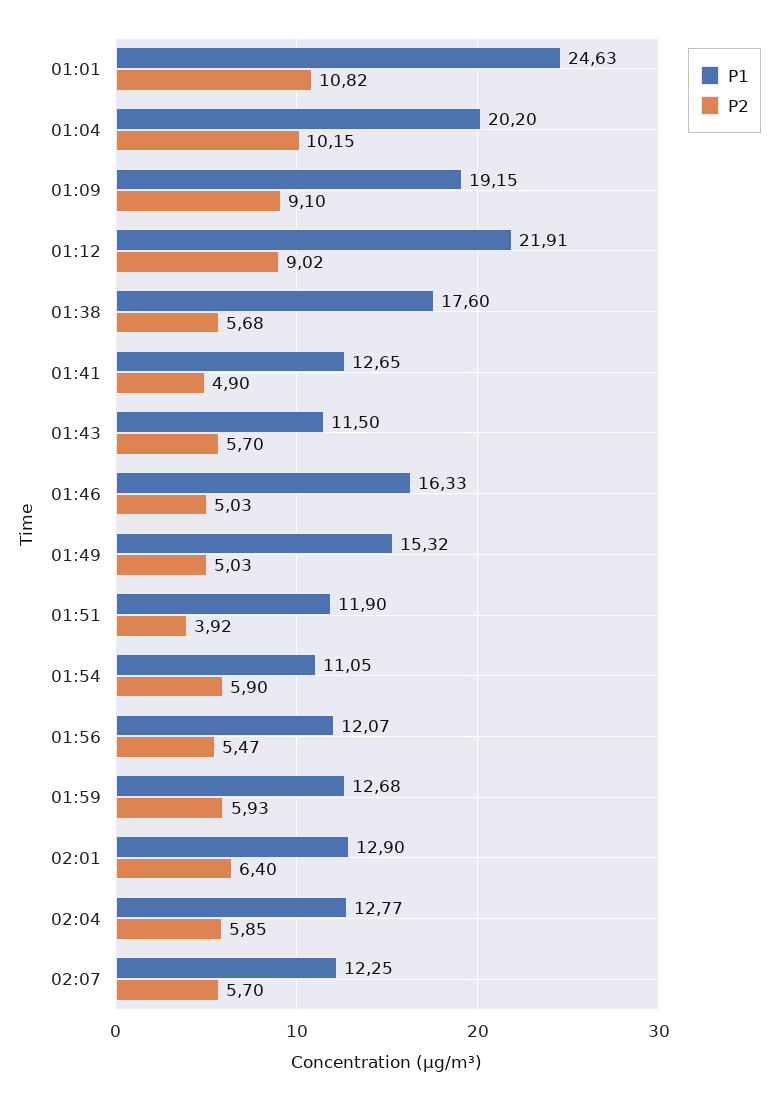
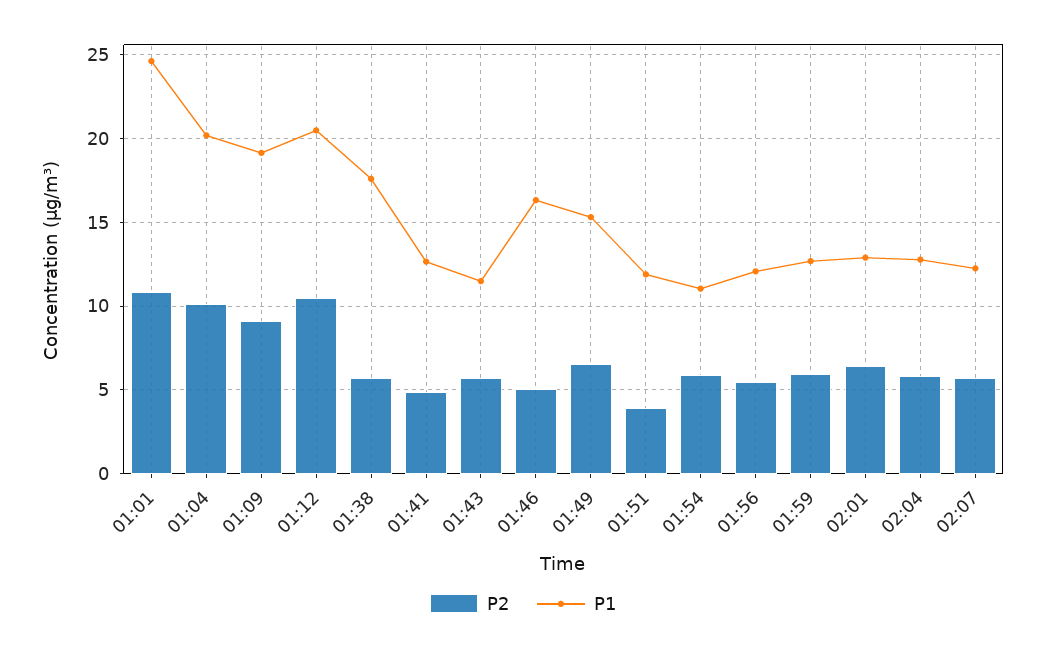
P1, 01:12: 21.91 -> 20.5
P2, 01:12: 9.02 -> 10.5
P2, 01:49: 5.03 -> 6.5

